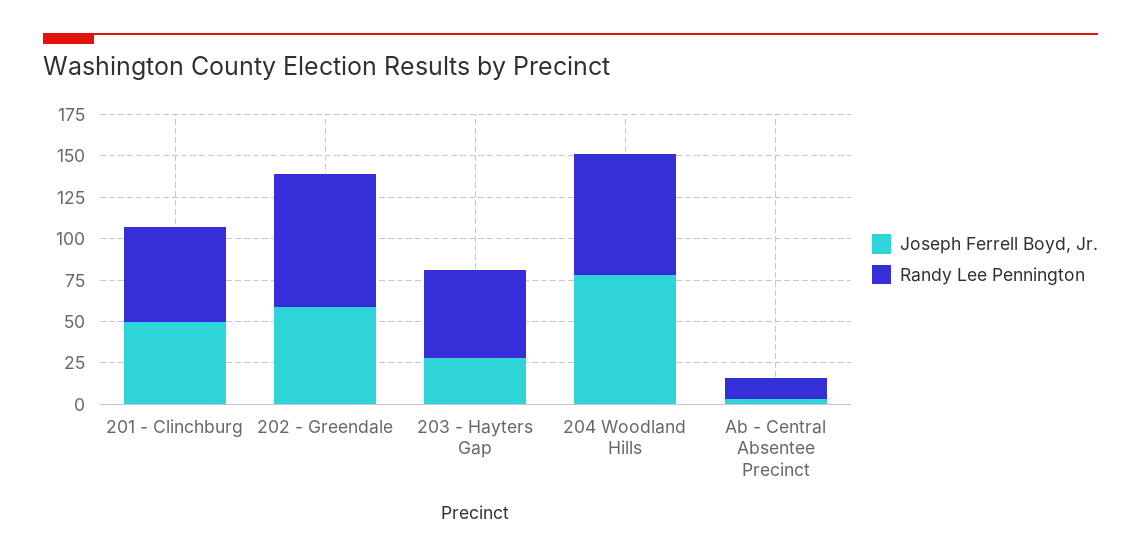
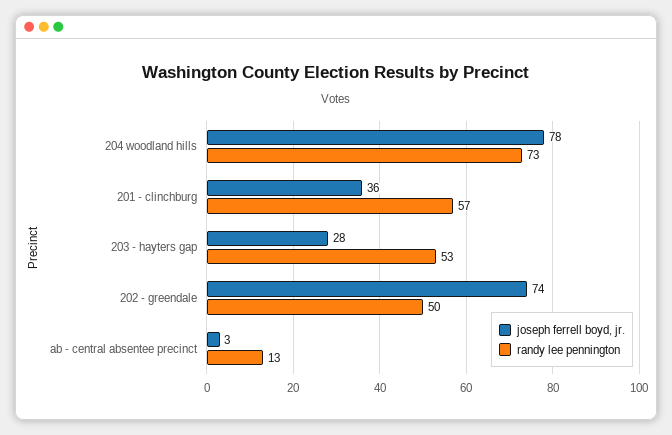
Joseph Ferrell Boyd, Jr., 201 - Clinchburg: 50 -> 36
Joseph Ferrell Boyd, Jr., 202 - Greendale: 60 -> 74
Randy Lee Pennington, 202 - Greendale: 80 -> 50

